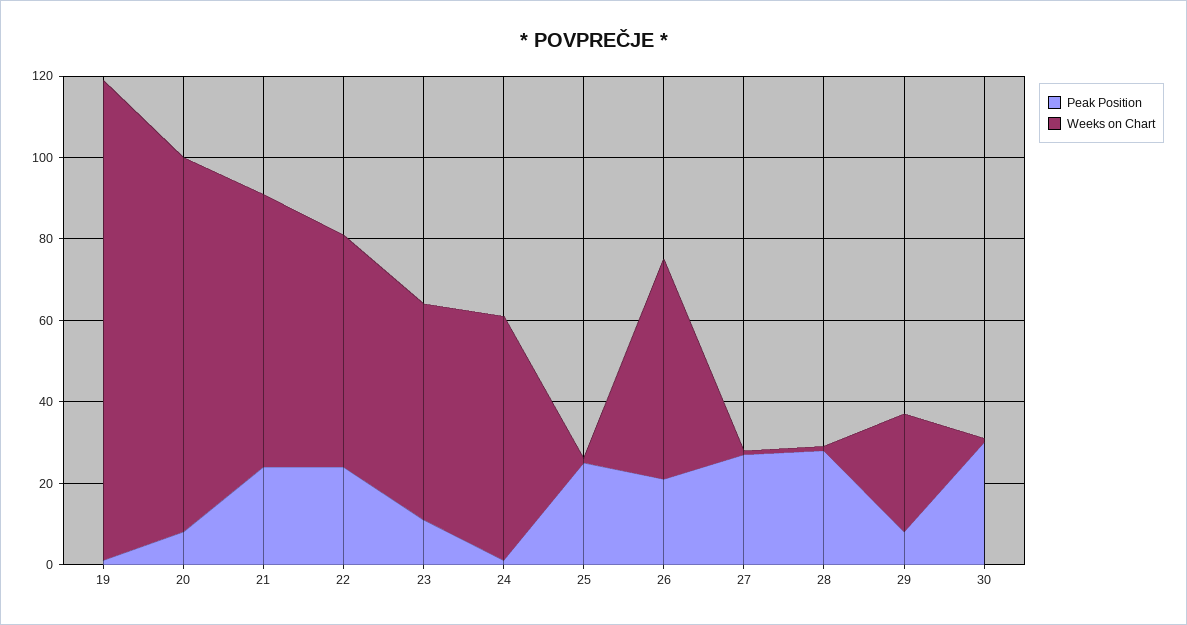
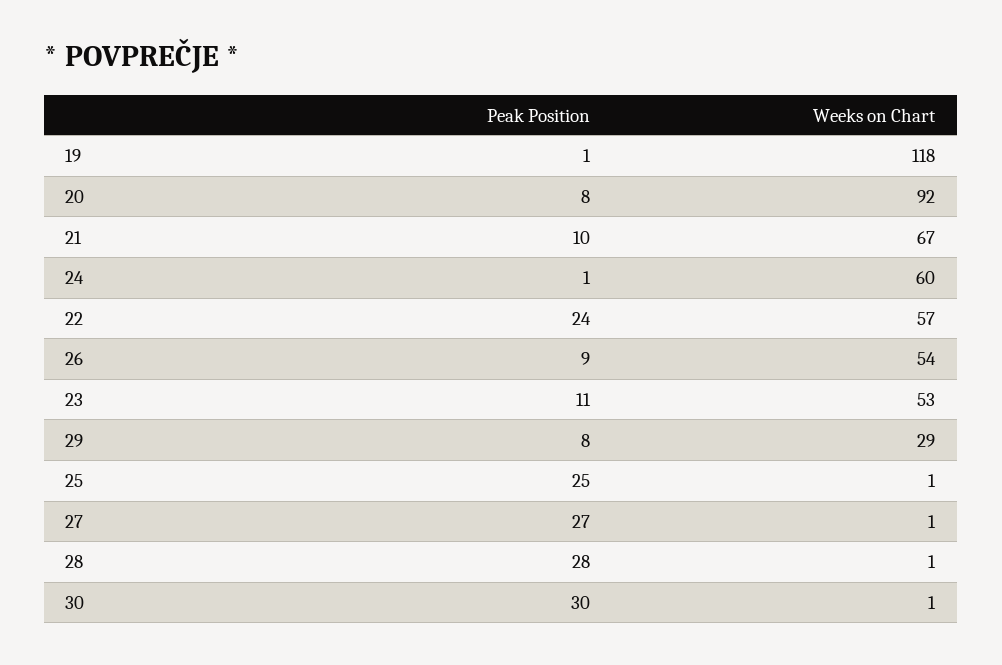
Peak Position, 21: 25 -> 10
Peak Position, 26: 20 -> 9

